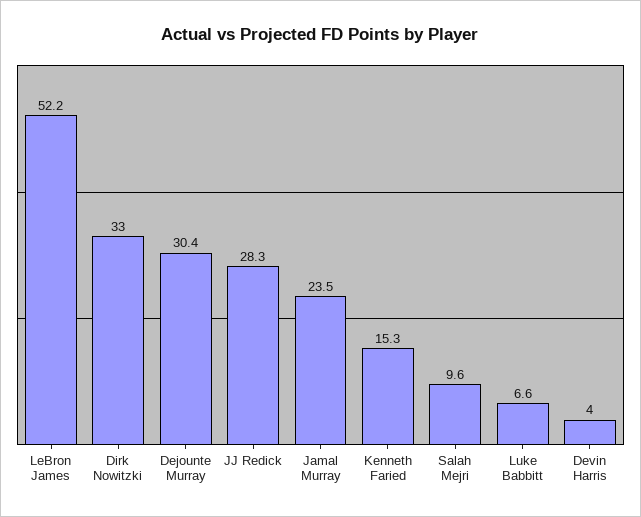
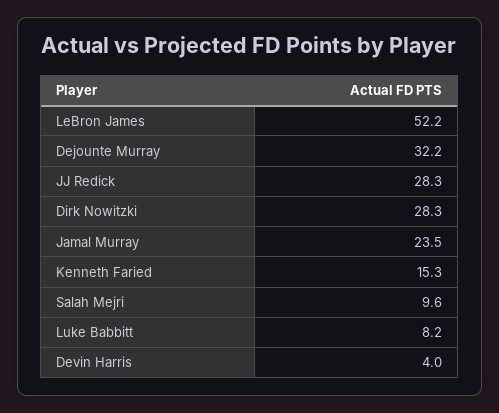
Dirk Nowitzki: 33 -> 28.3
Dejounte Murray: 30.4 -> 32.2
Luke Babbitt: 6.6 -> 8.2

